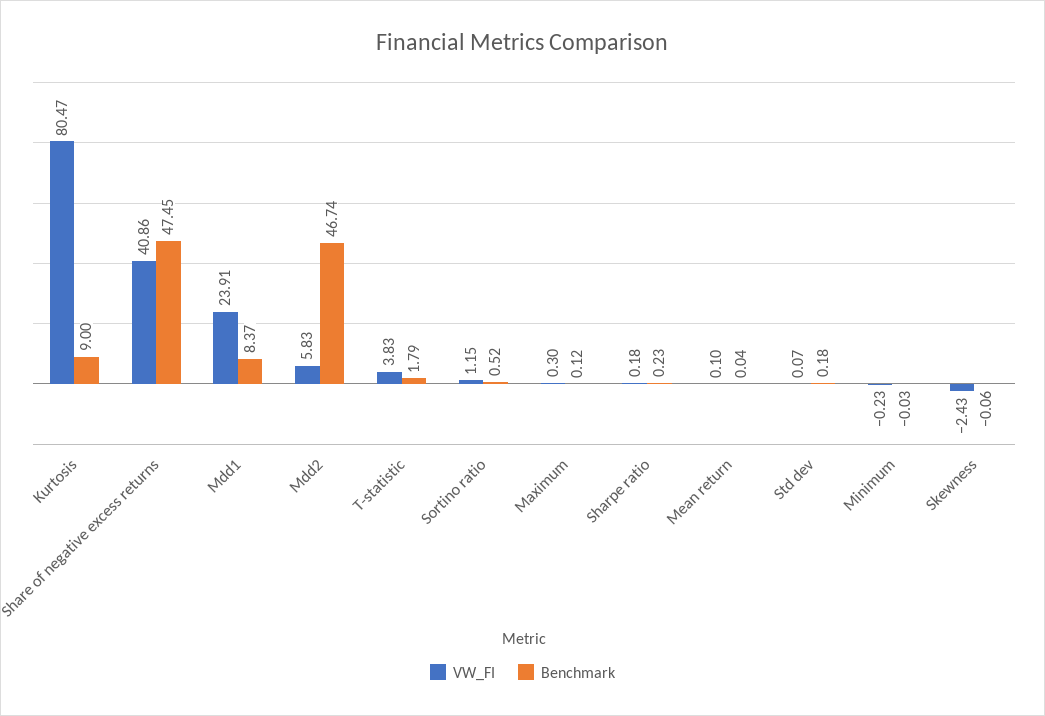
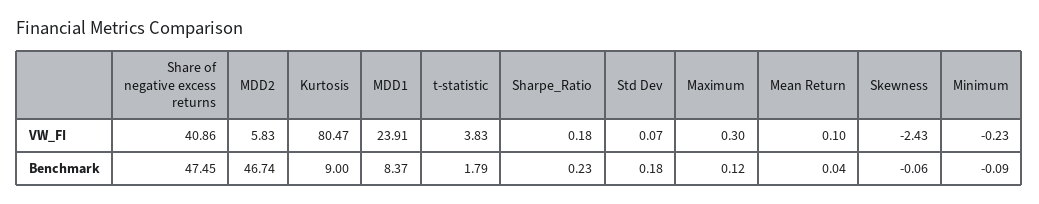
VW_FI, Sortino ratio: 1.15 -> none
Benchmark, Sortino ratio: 0.52 -> none
Benchmark, Minimum: -0.03 -> -0.09

